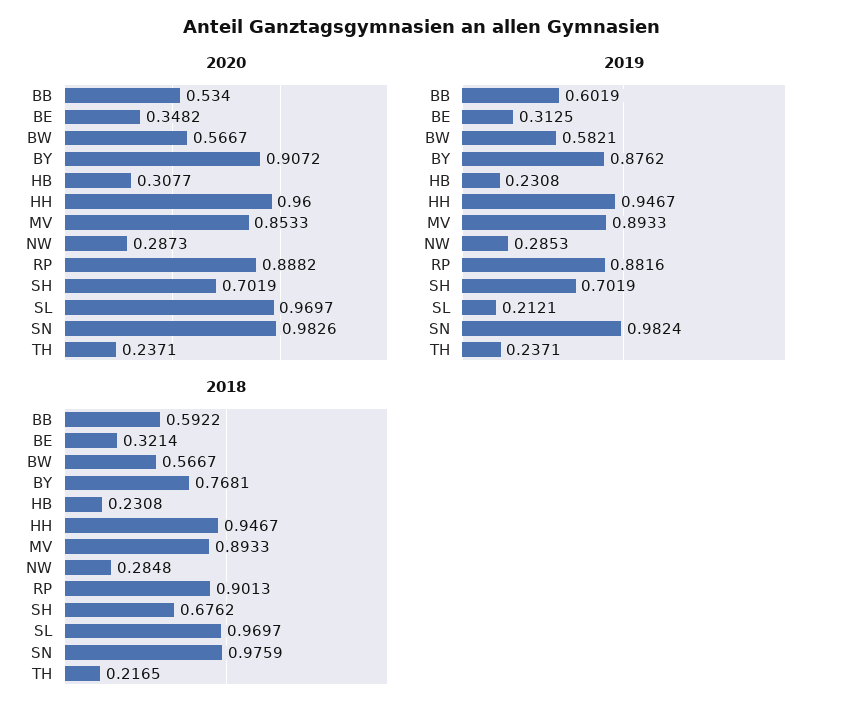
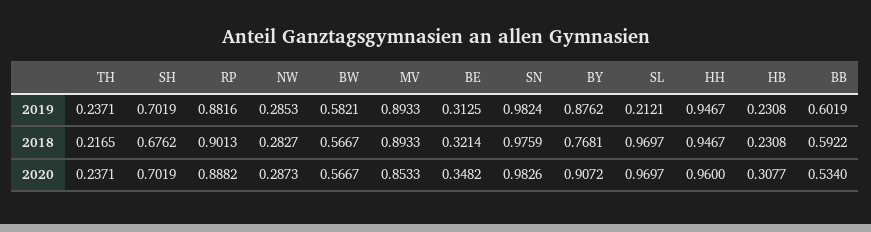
2018, NW: 0.2848 -> 0.2827

